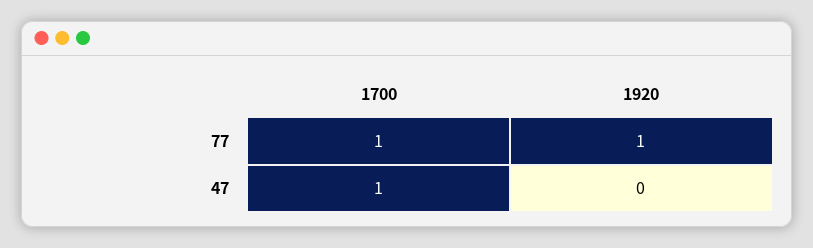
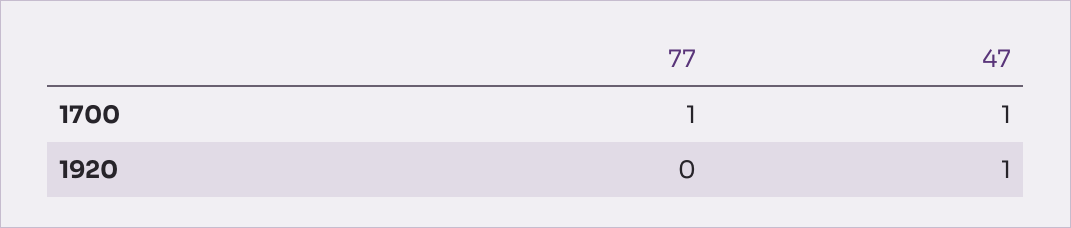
1920, 77: 1 -> 0
1920, 47: 0 -> 1

